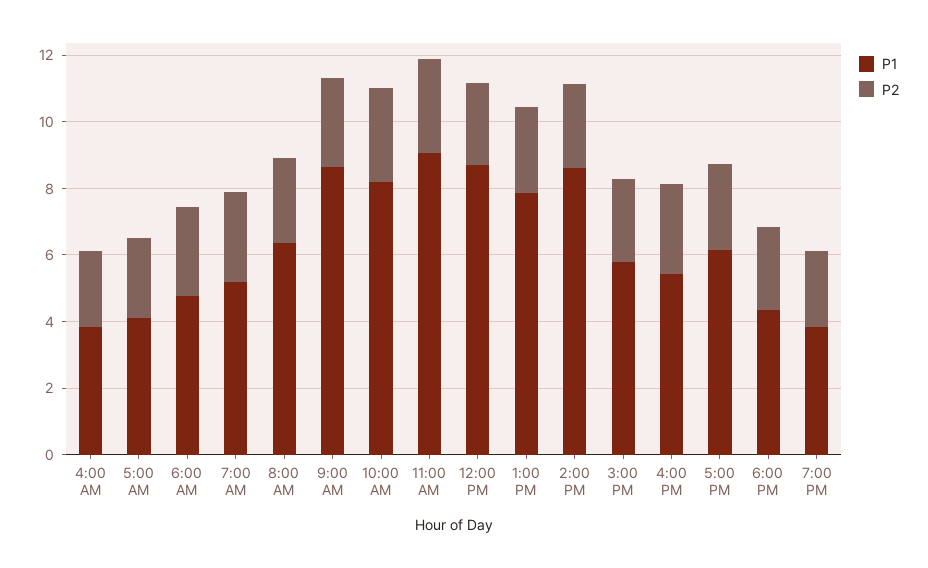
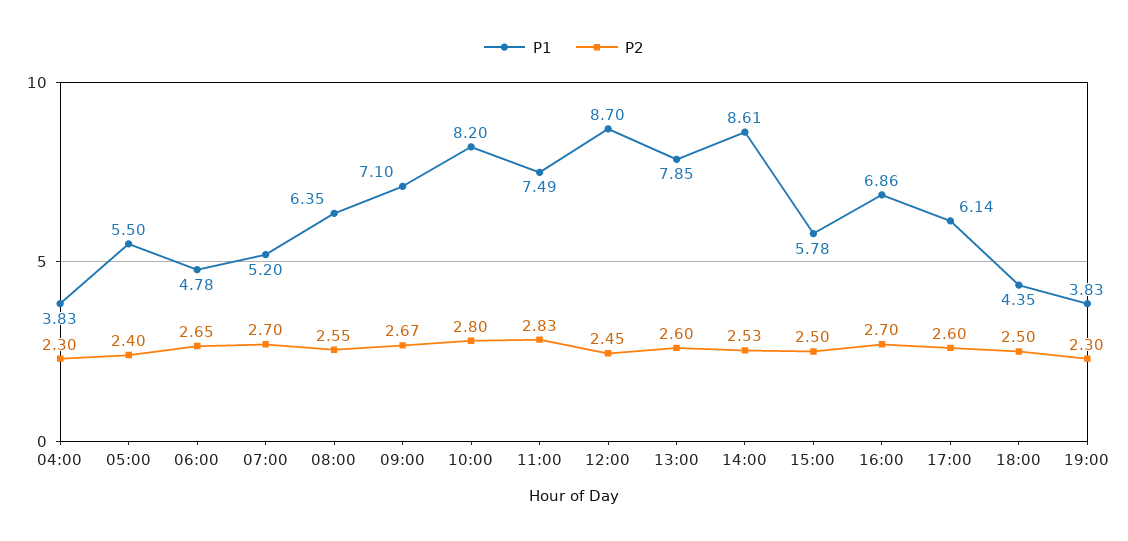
P1, 5:00 AM: 4 -> 5.5
P1, 9:00 AM: 8.5 -> 7.1
P1, 11:00 AM: 9 -> 7.49
P1, 4:00 PM: 5.5 -> 6.86

